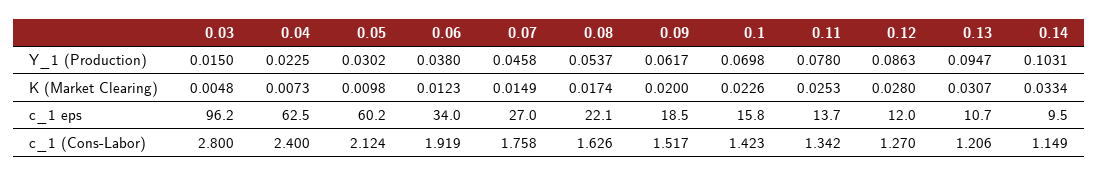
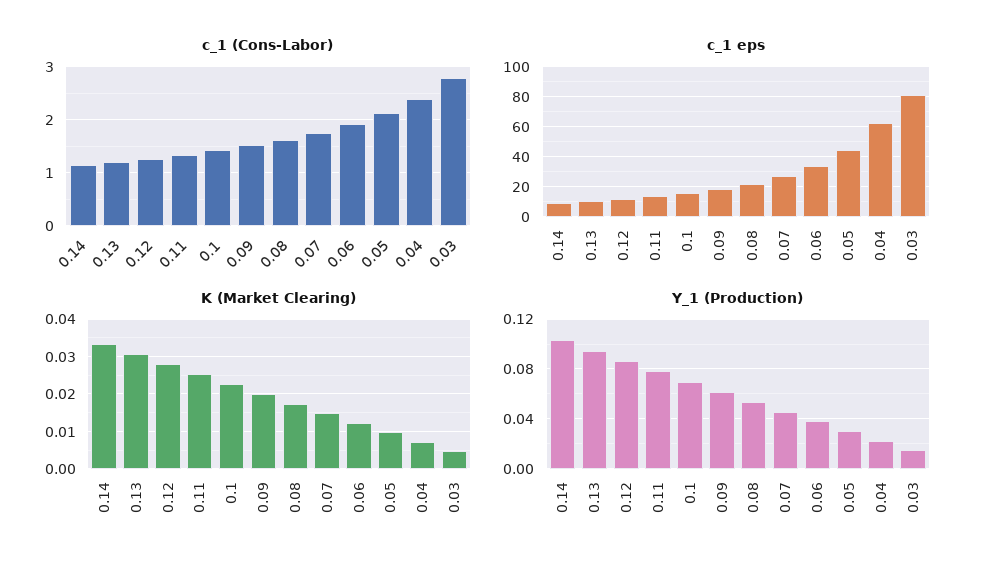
c_1 eps, 0.03: 96.2 -> 80
c_1 eps, 0.05: 60.2 -> 45

